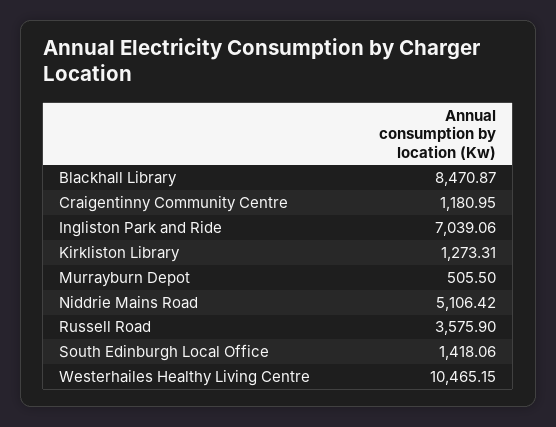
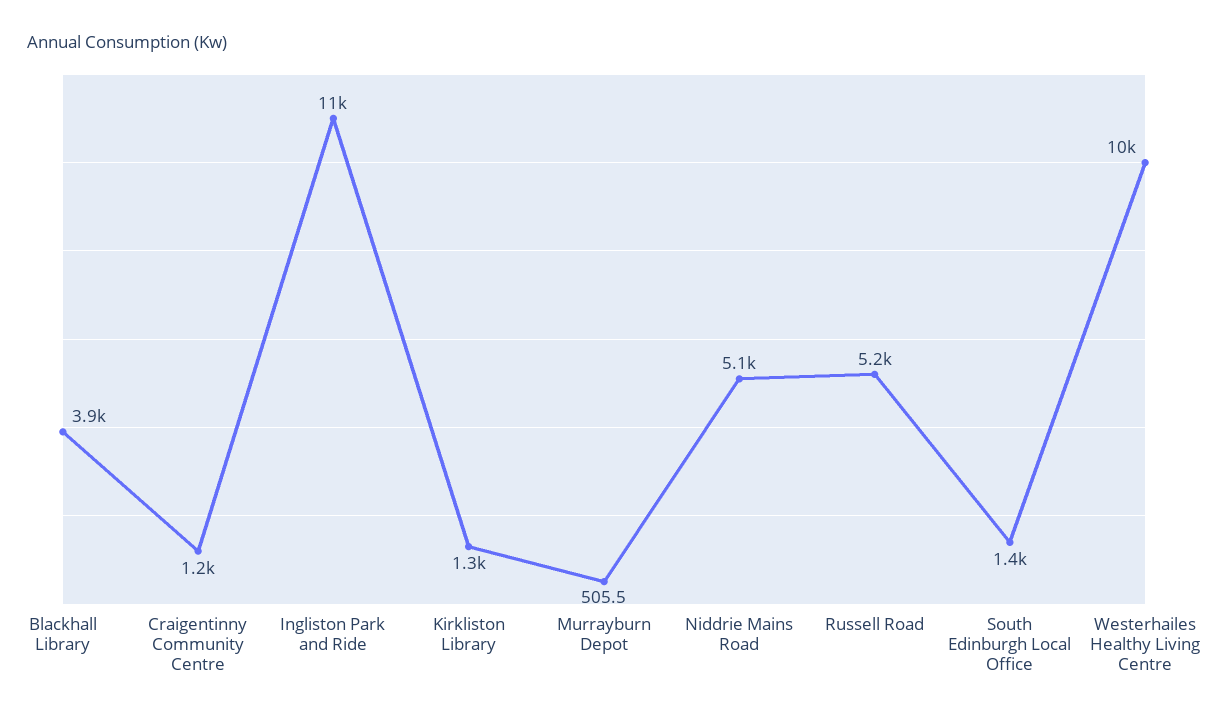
Blackhall Library: 8470.87 -> 3900
Ingliston Park and Ride: 7039.06 -> 11000
Russell Road: 3575.9 -> 5200

